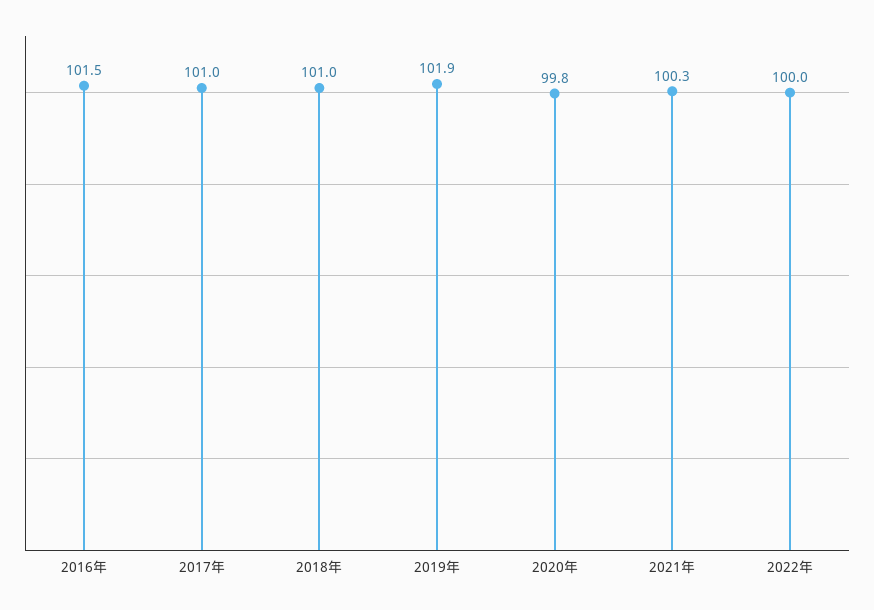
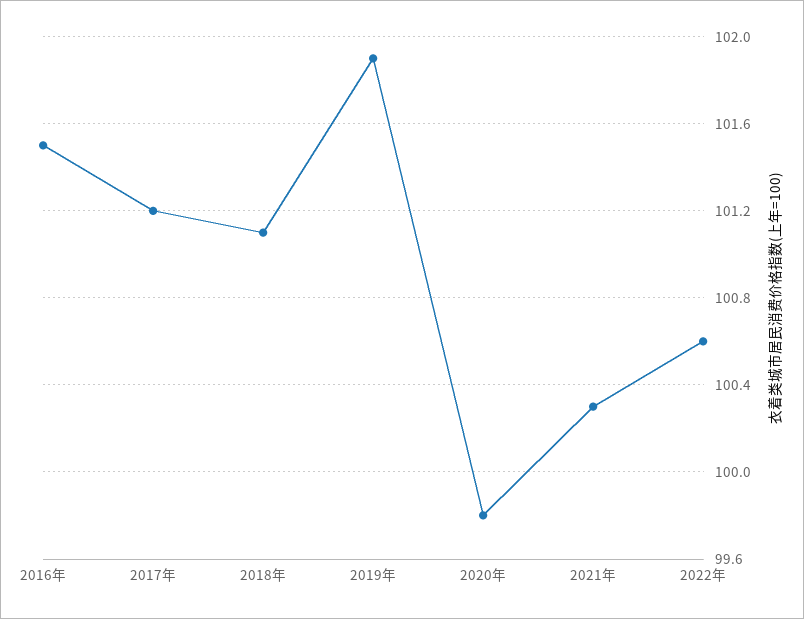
2017年: 101 -> 101.2
2018年: 101 -> 101.1
2022年: 100 -> 100.6

